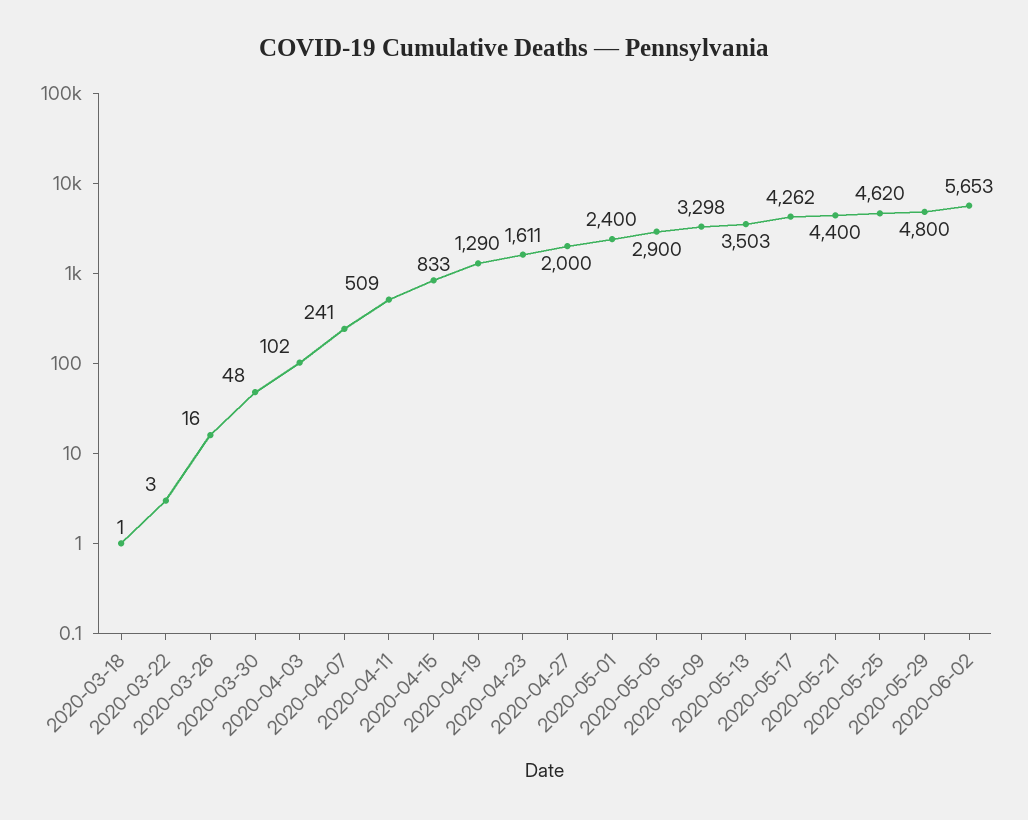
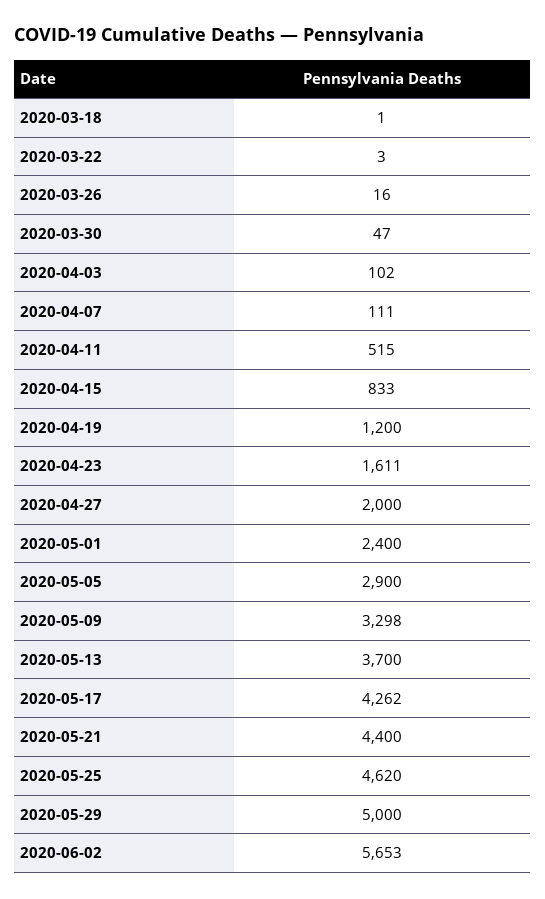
2020-03-30: 48 -> 47
2020-04-07: 241 -> 111
2020-04-11: 509 -> 515
2020-04-19: 1290 -> 1200
2020-05-13: 3503 -> 3700
2020-05-29: 4800 -> 5000

